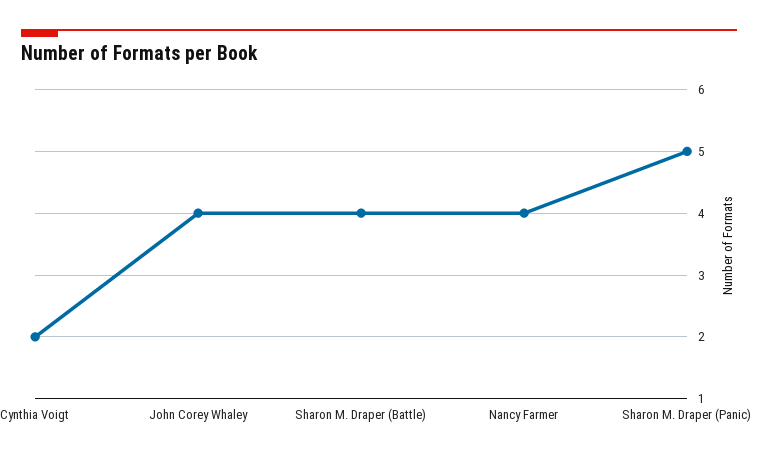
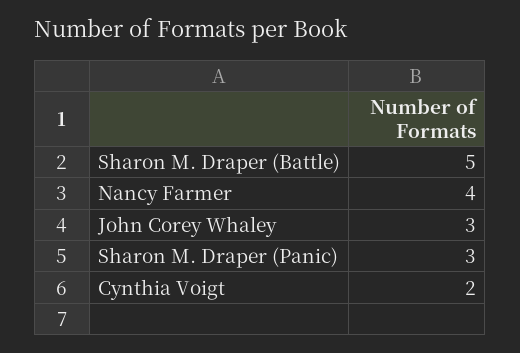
John Corey Whaley: 4 -> 3
Sharon M. Draper (Battle): 4 -> 5
Sharon M. Draper (Panic): 5 -> 3

